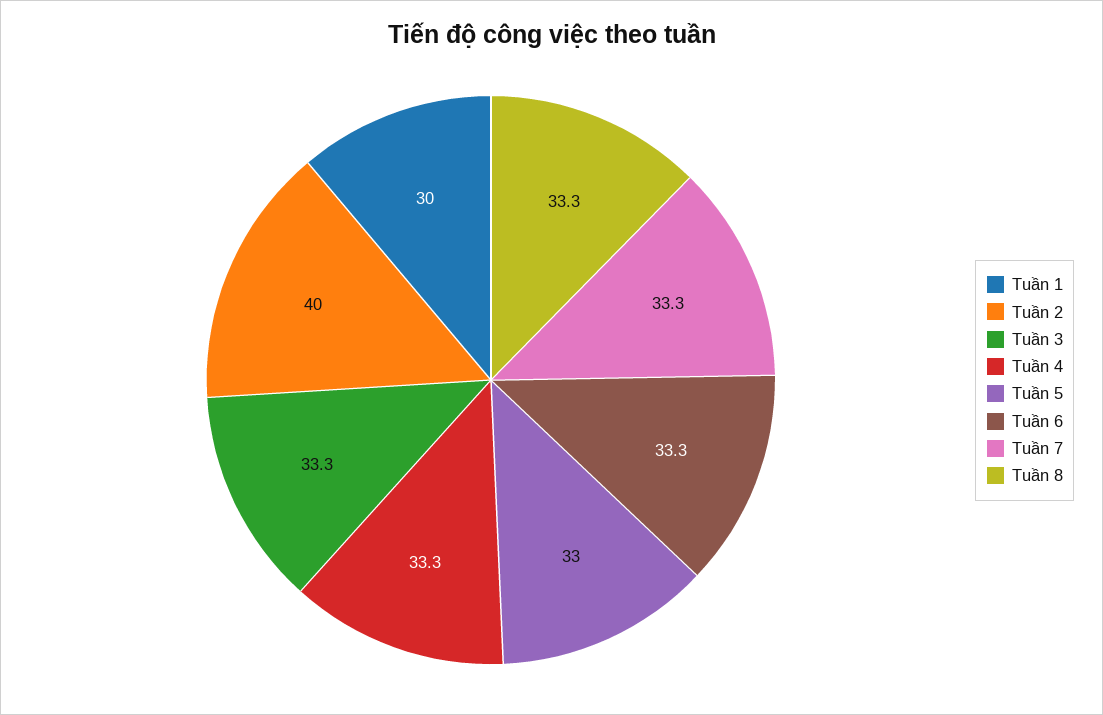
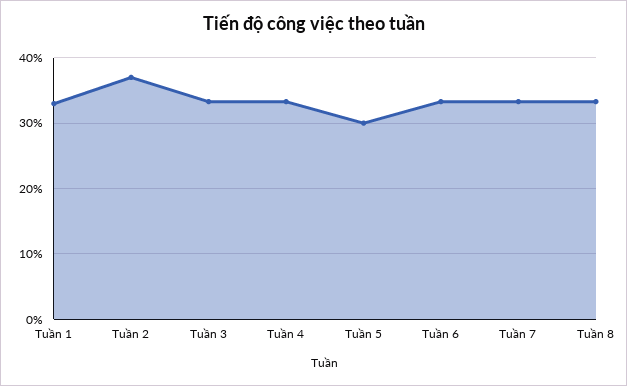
Tuần 1: 30 -> 33
Tuần 2: 40 -> 37
Tuần 5: 33 -> 30

